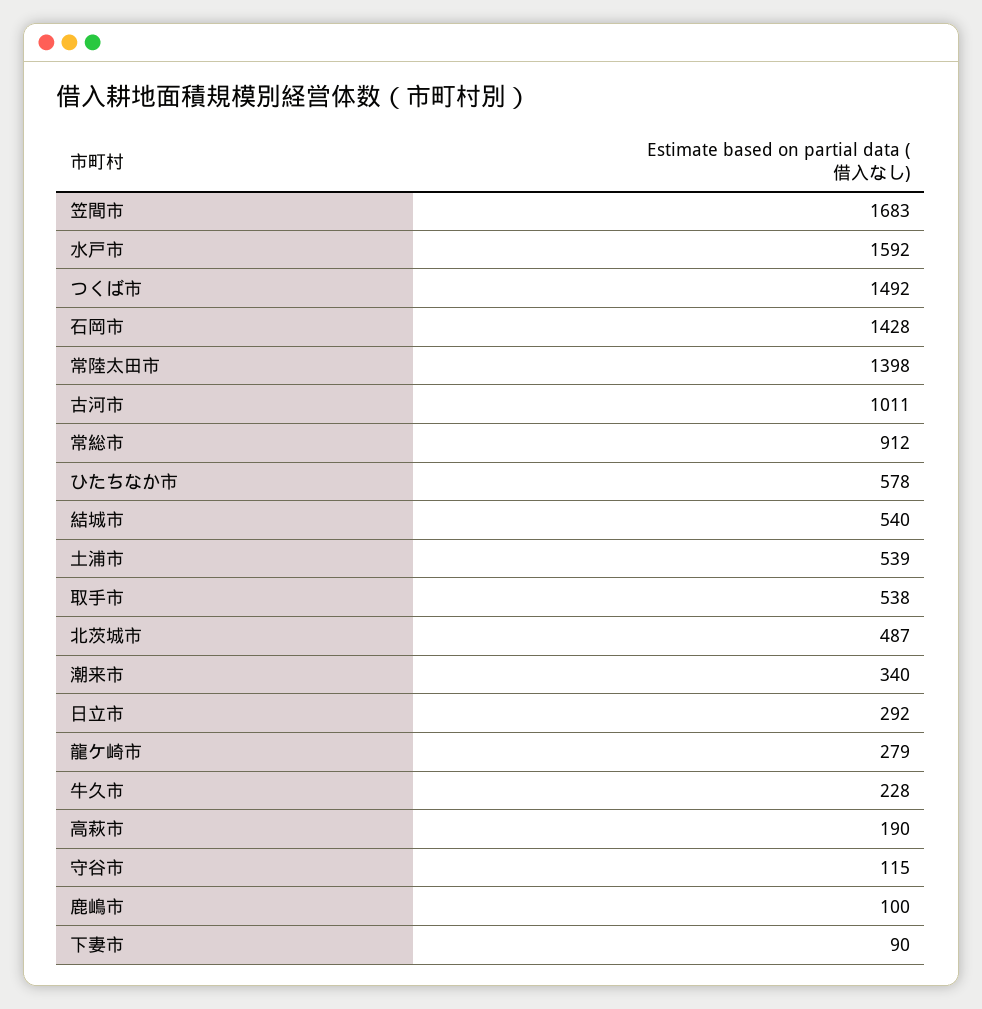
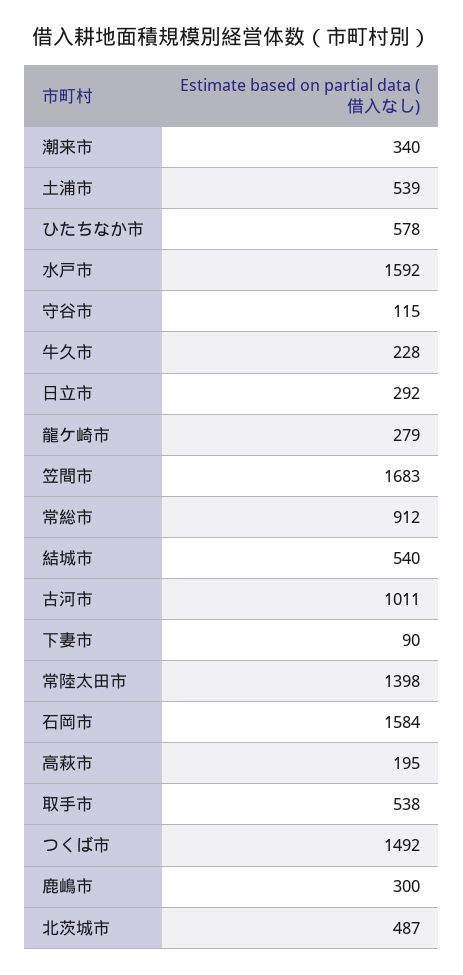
石岡市: 1428 -> 1584
高萩市: 190 -> 195
鹿嶋市: 100 -> 300

